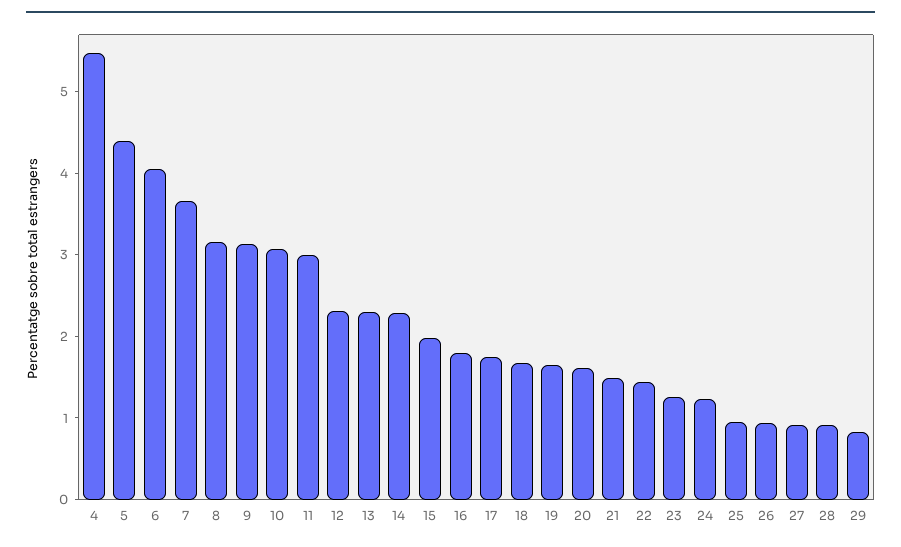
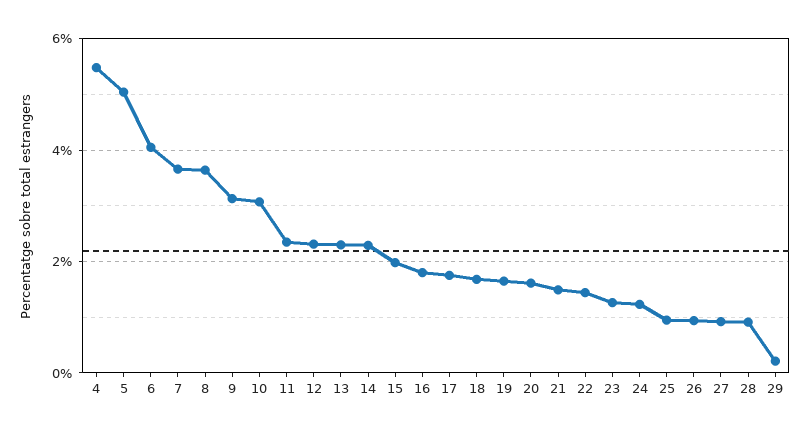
5: 4.4 -> 5
8: 3.2 -> 3.6
11: 3 -> 2.4
29: 0.8 -> 0.2

